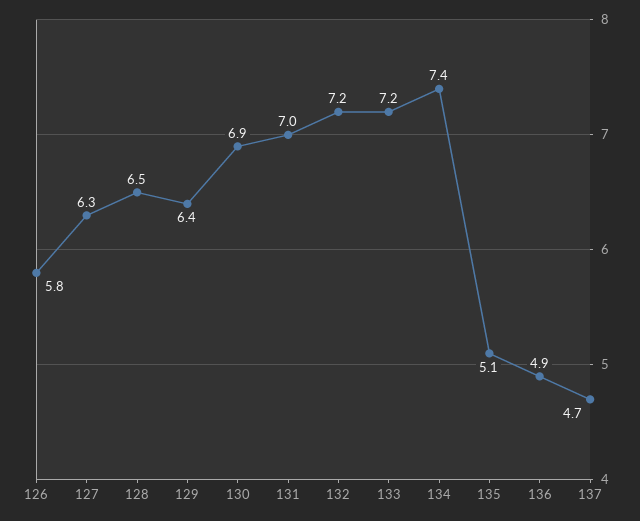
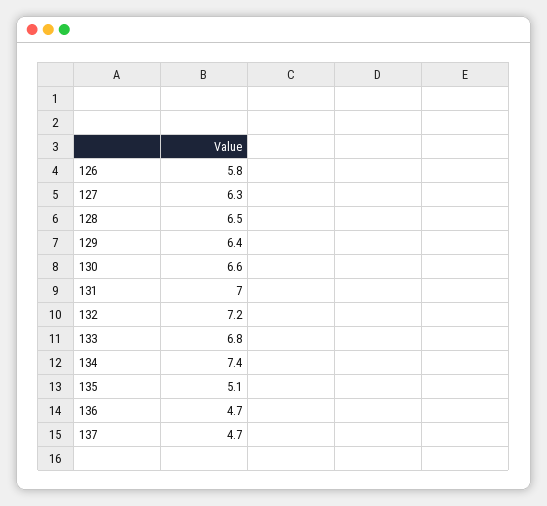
130: 6.9 -> 6.6
133: 7.2 -> 6.8
136: 4.9 -> 4.7

